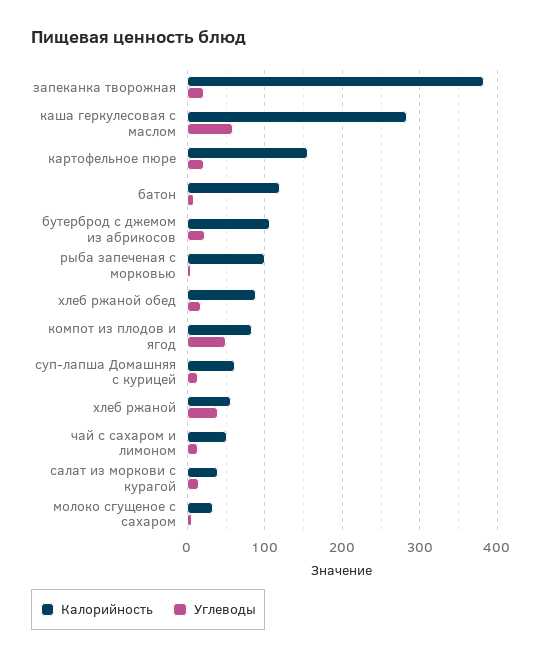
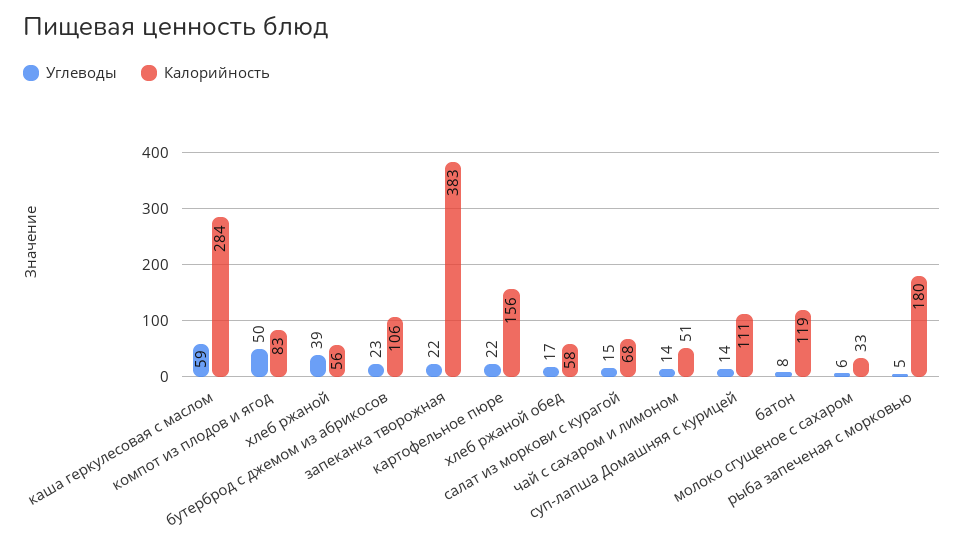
Калорийность, рыба запеченая с морковью: 100 -> 180
Калорийность, хлеб ржаной обед: 90 -> 58
Калорийность, суп-лапша Домашняя с курицей: 60 -> 111
Калорийность, салат из моркови с курагой: 40 -> 68

